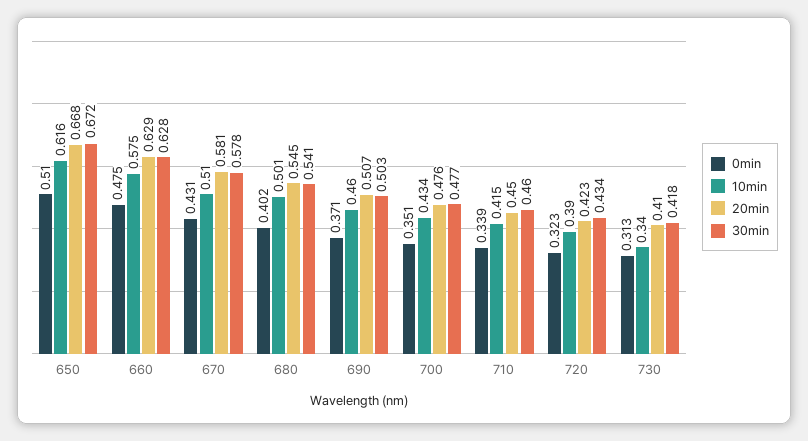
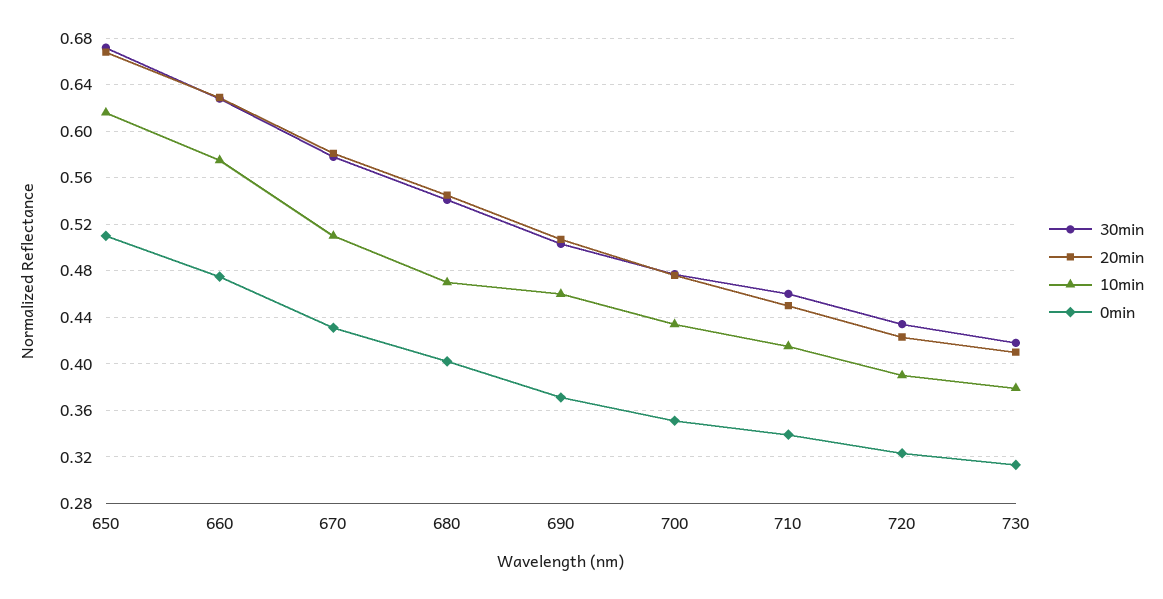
10min, 680: 0.501 -> 0.47
10min, 730: 0.34 -> 0.38

